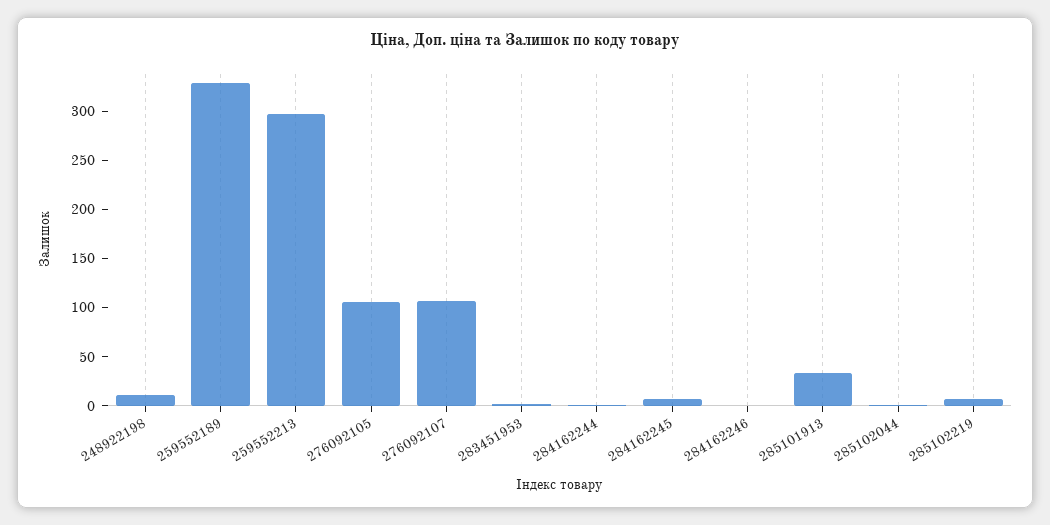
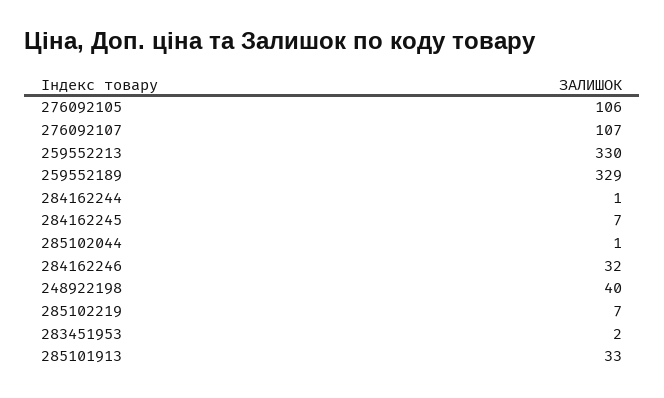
248922198: 10 -> 40
259552213: 300 -> 330
284162246: 0 -> 32

